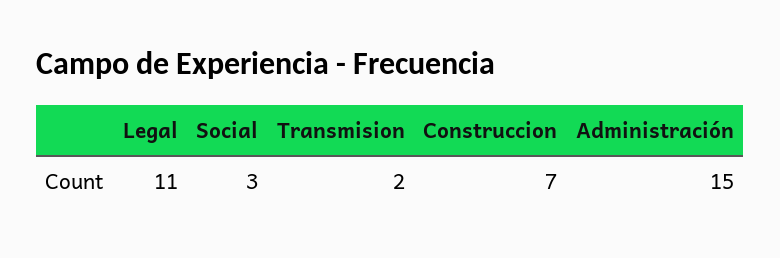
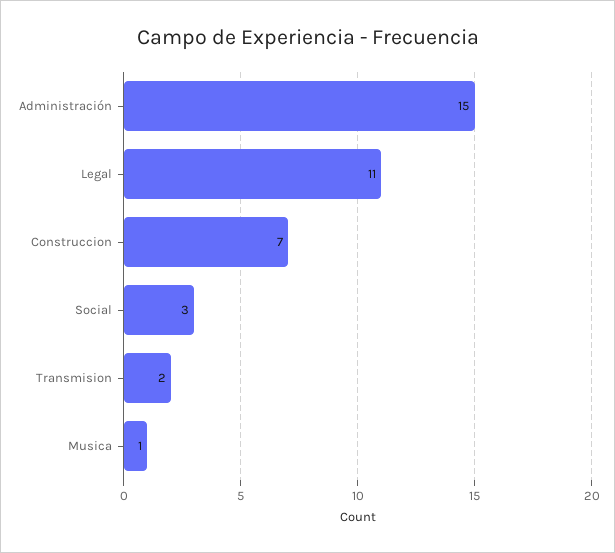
Musica: none -> 1

